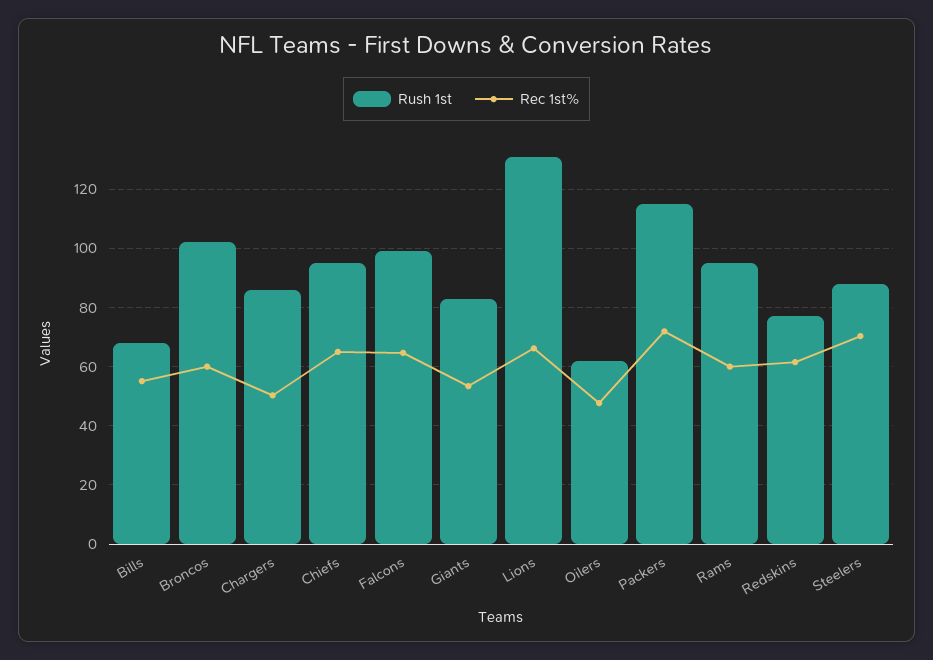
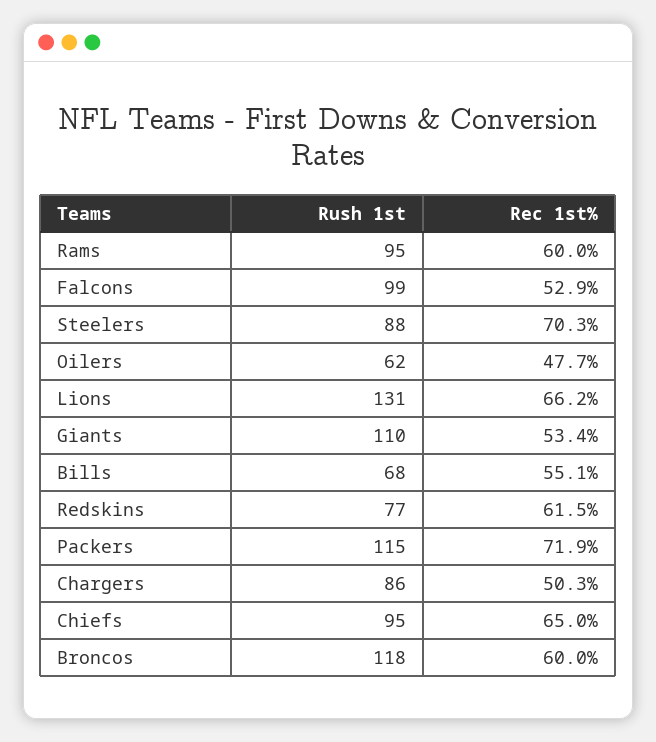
Rush 1st, Broncos: 102.5 -> 118
Rec 1st%, Falcons: 65 -> 52.9
Rush 1st, Giants: 82.5 -> 110

